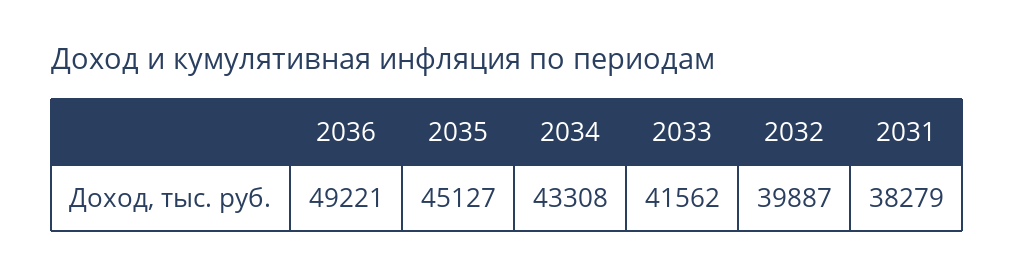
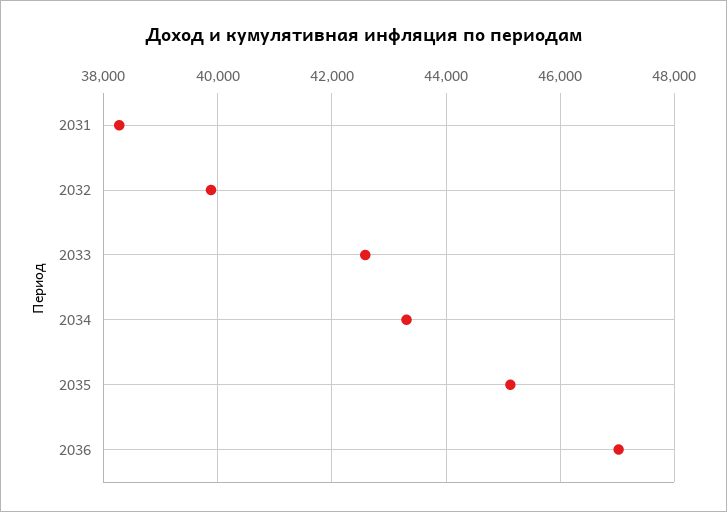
2036: 49221 -> 47000
2033: 41562 -> 42600

